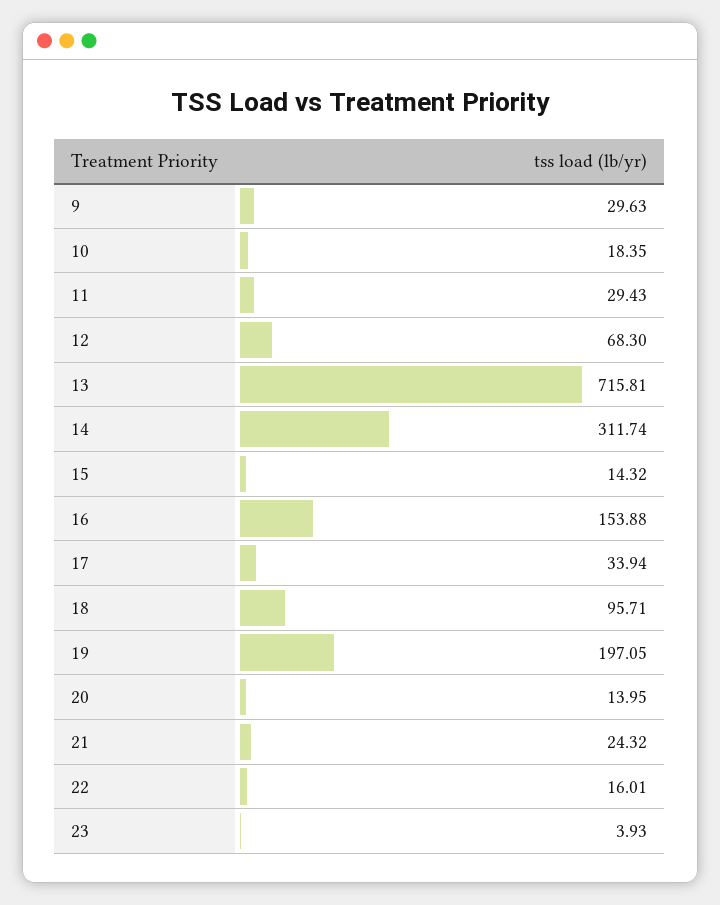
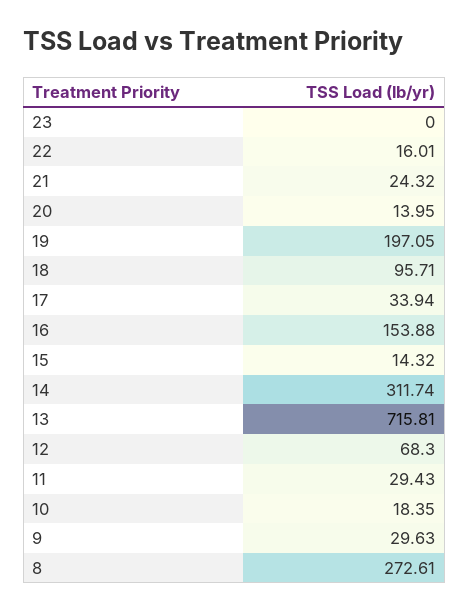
23: 3.93 -> 0
8: none -> 272.61

